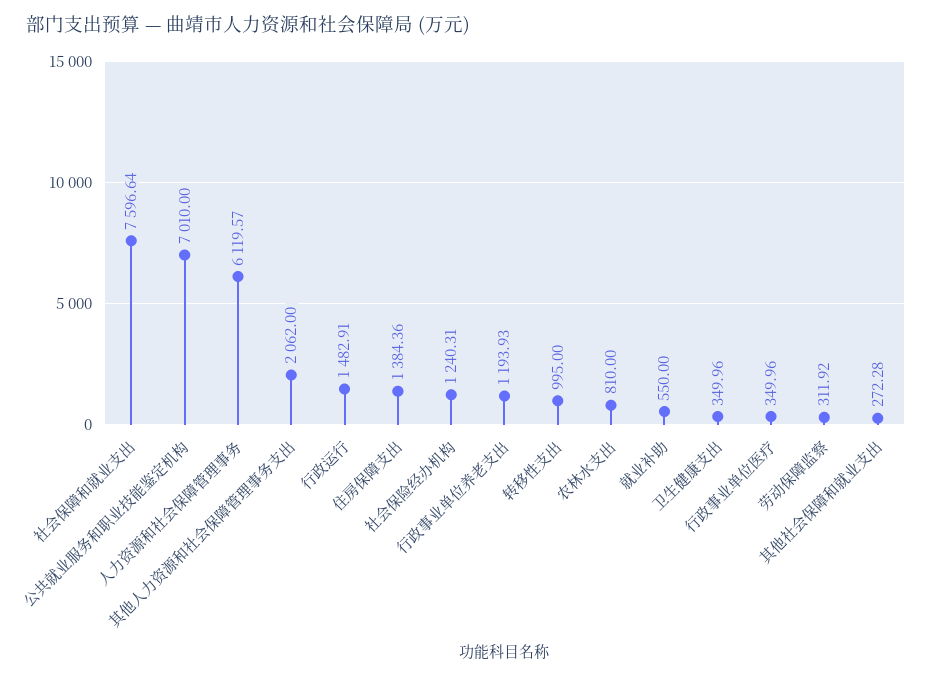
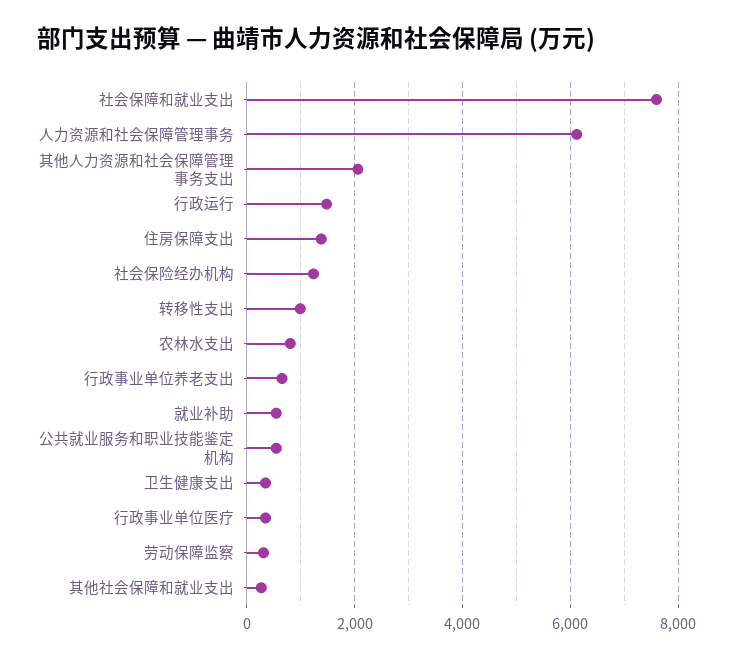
公共就业服务和职业技能鉴定机构: 7010 -> 600
行政事业单位养老支出: 1193.93 -> 600

